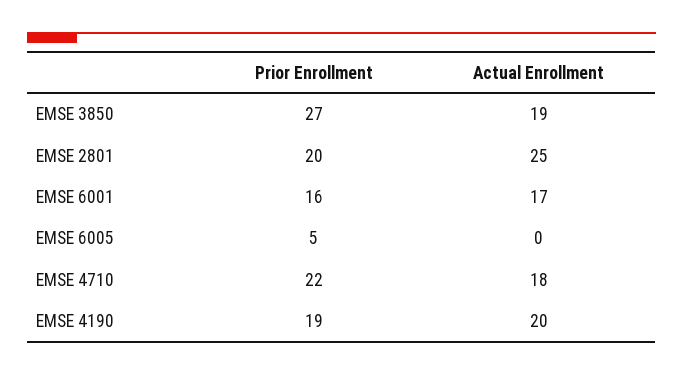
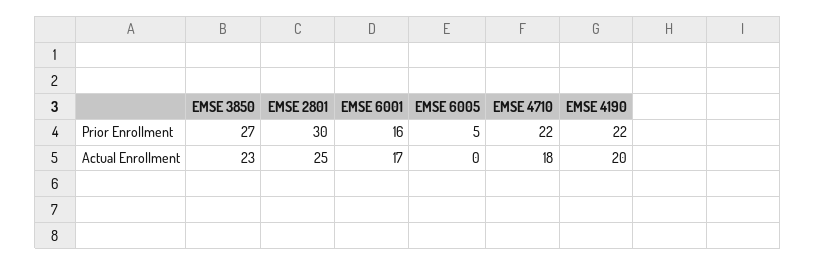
Actual Enrollment, EMSE 3850: 19 -> 23
Prior Enrollment, EMSE 2801: 20 -> 30
Prior Enrollment, EMSE 4190: 19 -> 22

